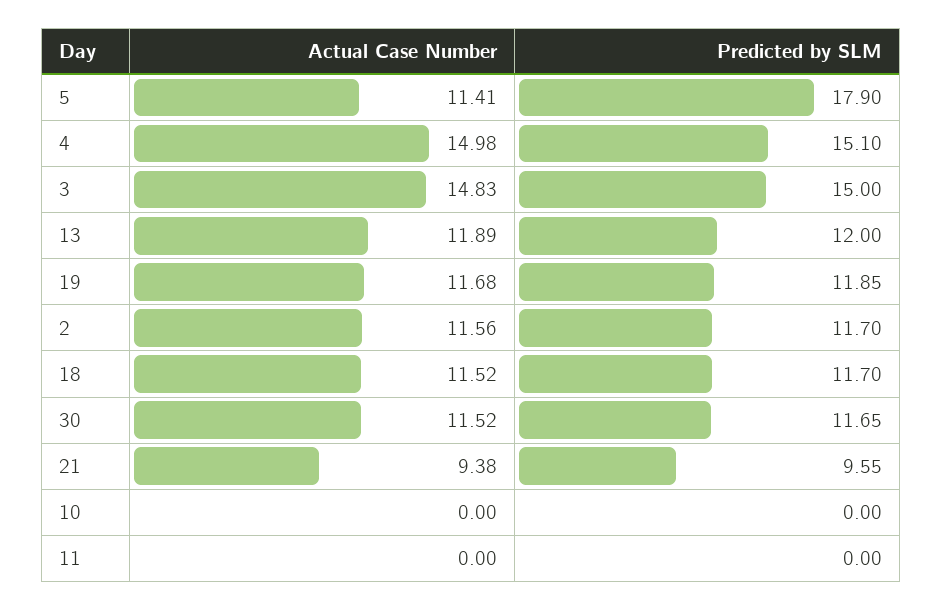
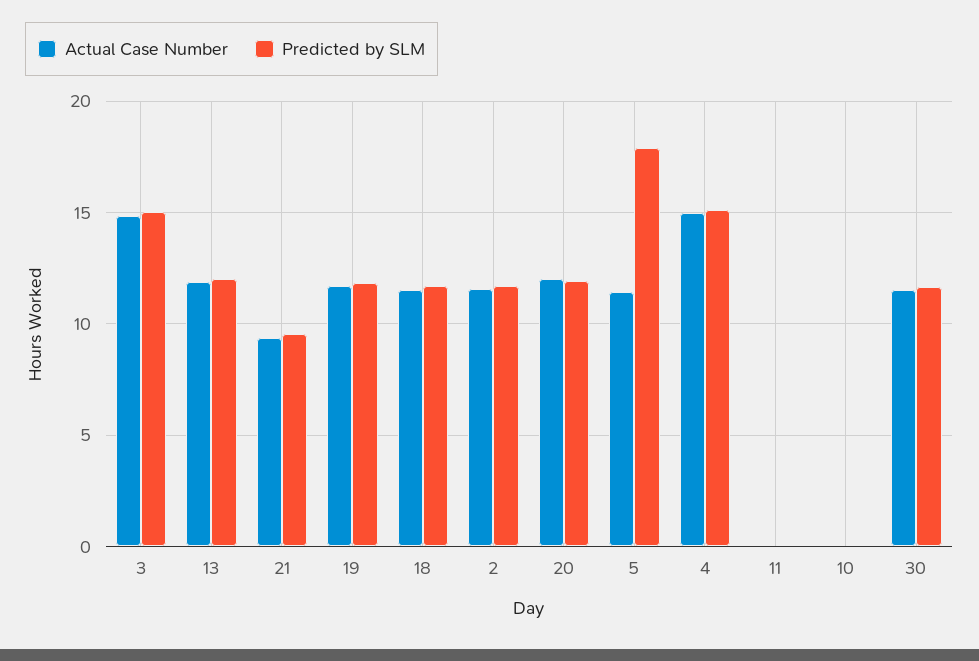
Actual Case Number, 20: none -> 12
Predicted by SLM, 20: none -> 12

